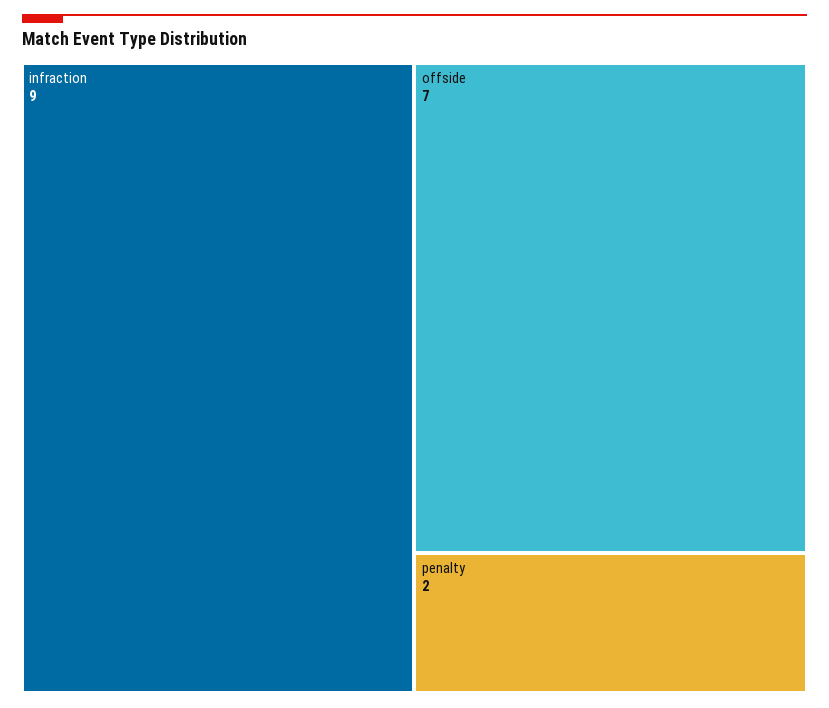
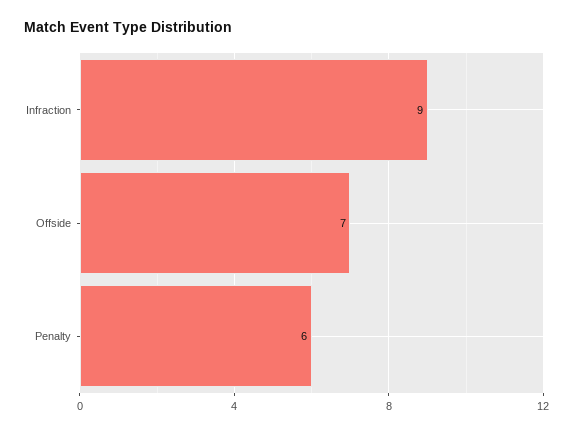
penalty: 2 -> 6

